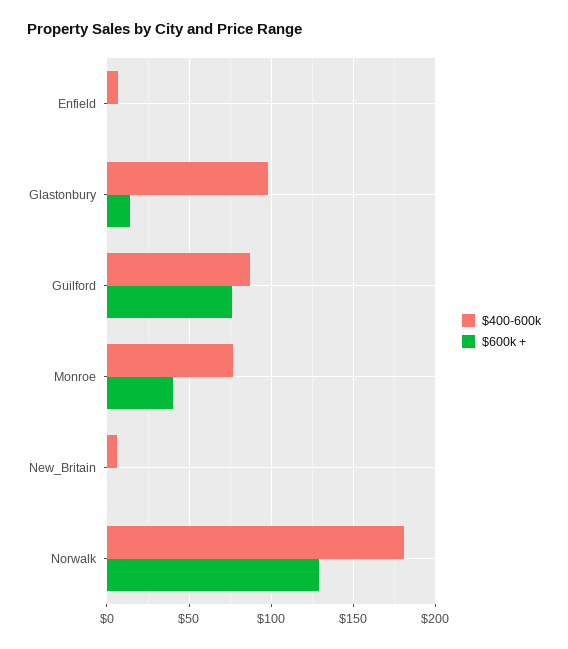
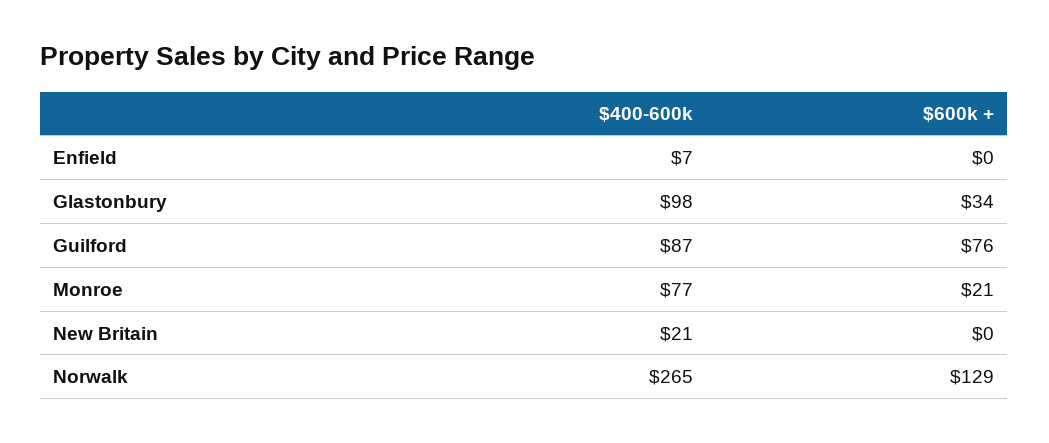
$600k +, Glastonbury: 15 -> 34
$600k +, Monroe: 40 -> 21
$400-600k, New_Britain: 5 -> 21
$400-600k, Norwalk: 180 -> 265

